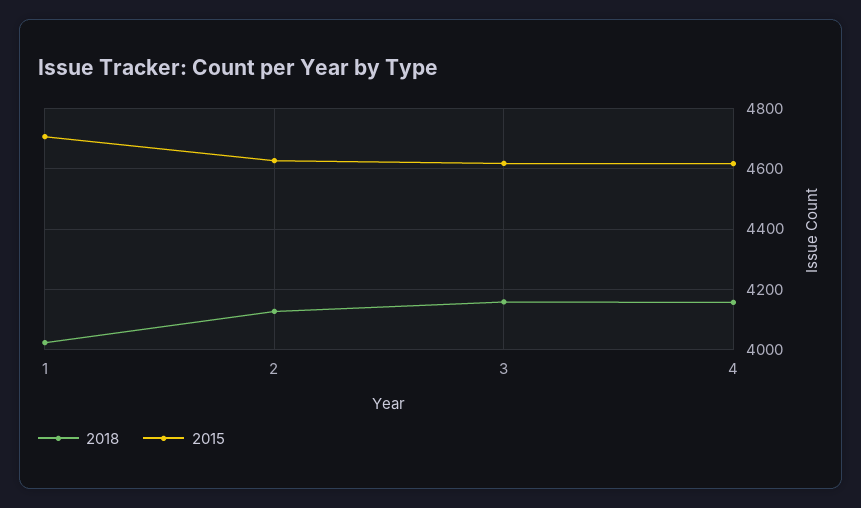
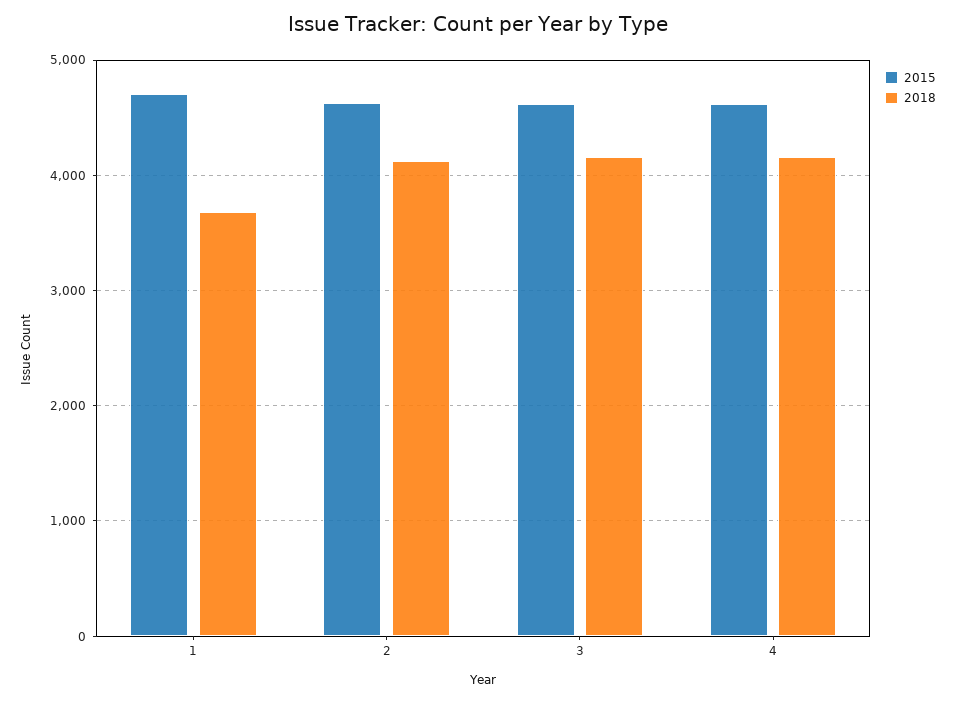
2018, 1: 4020 -> 3700

